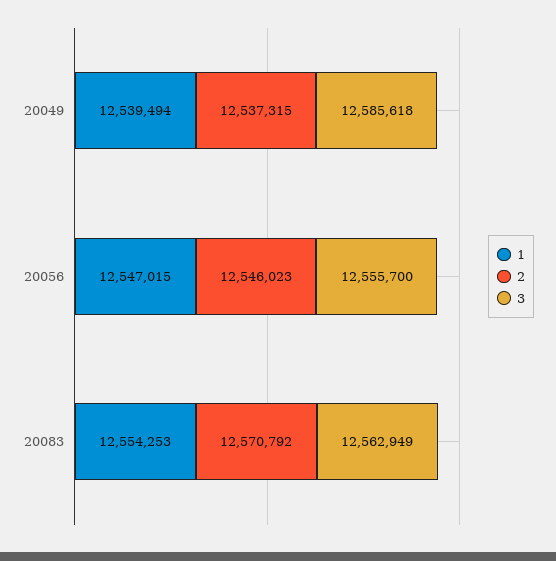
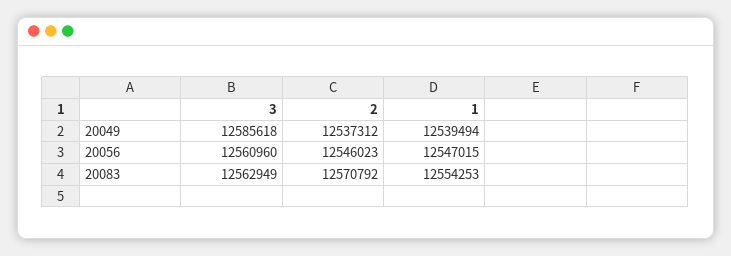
2, 20049: 12537315 -> 12537312
3, 20056: 12555700 -> 12560960

